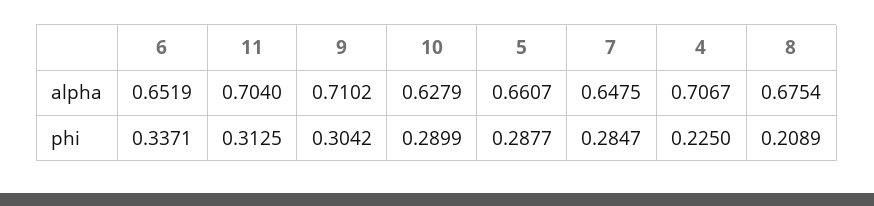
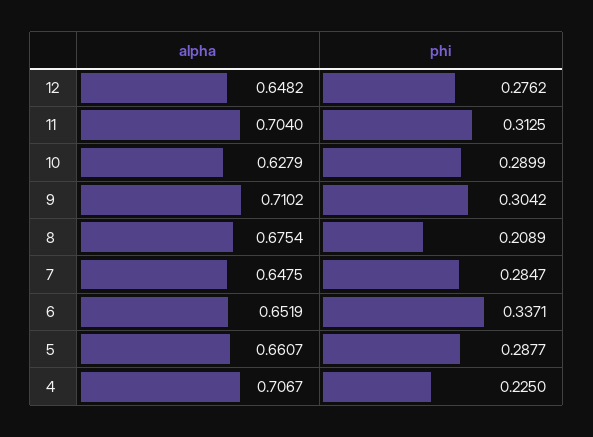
12, alpha: none -> 0.6482
12, phi: none -> 0.2762

